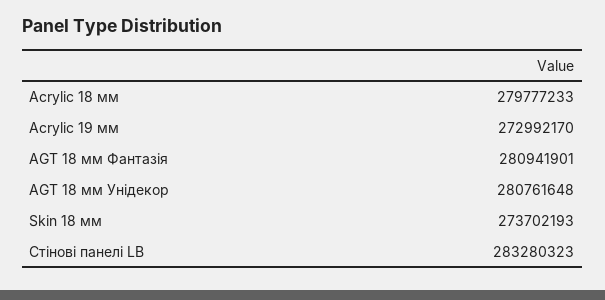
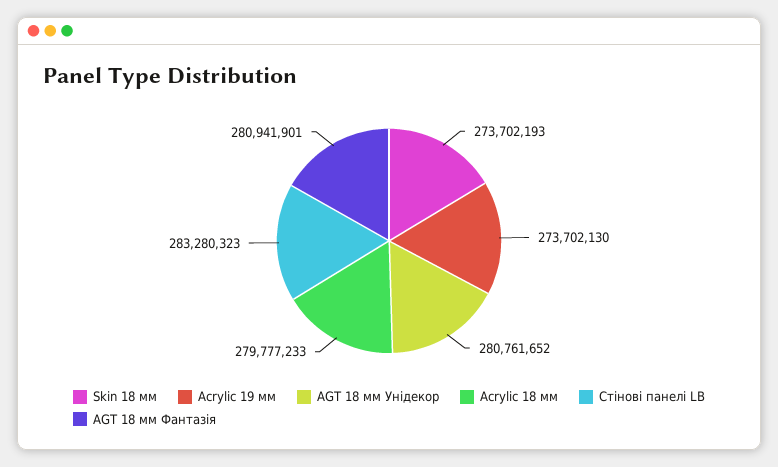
Acrylic 19 мм: 272992170 -> 273702130
AGT 18 мм Унідекор: 280761648 -> 280761652

